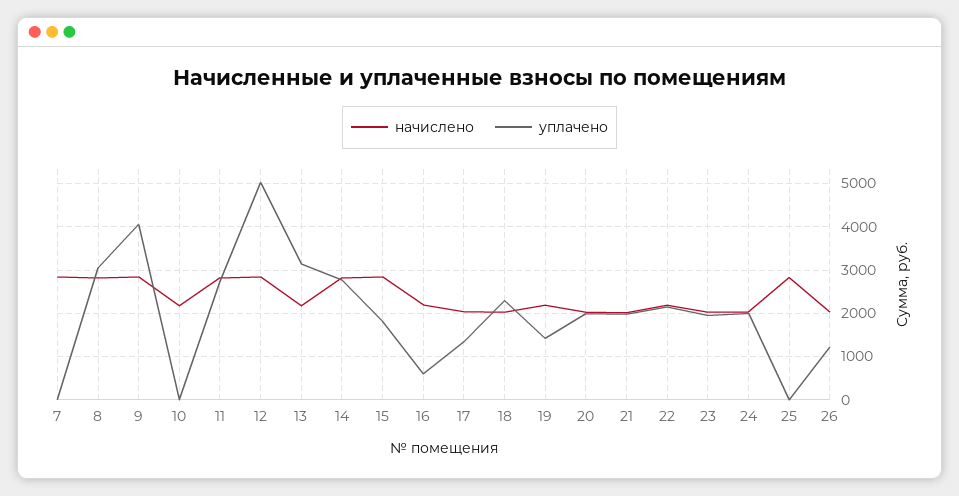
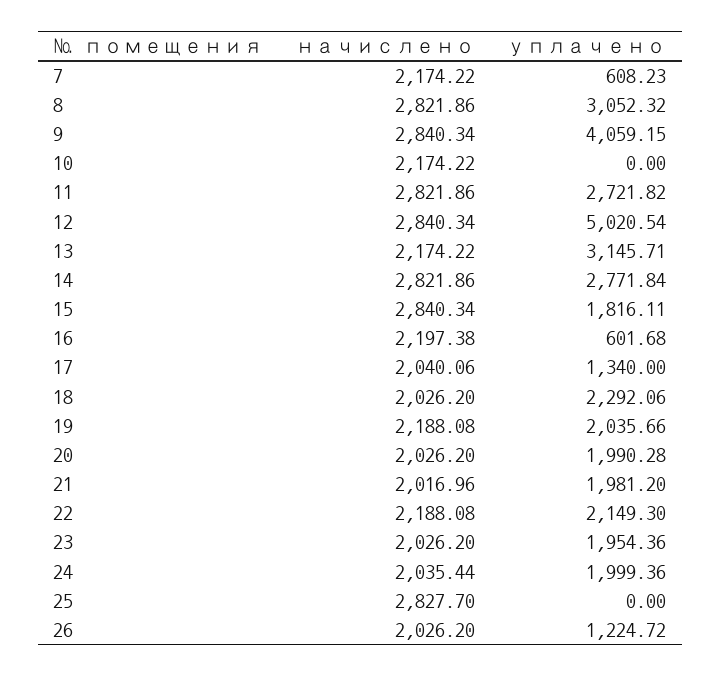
начислено, 7: 2800 -> 2174.22
уплачено, 7: 0 -> 608.23
уплачено, 19: 1400 -> 2035.66

